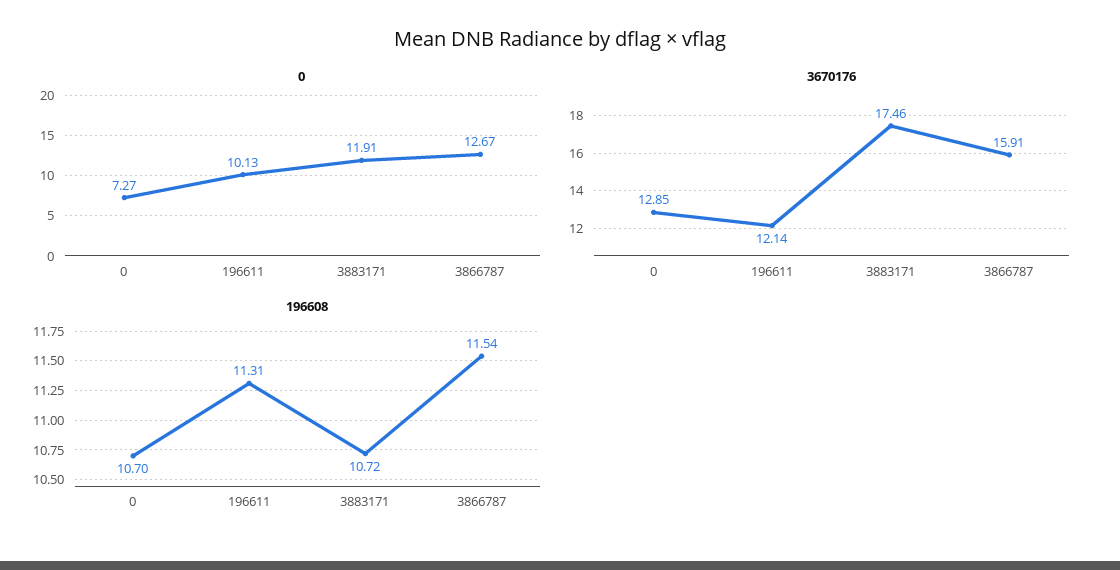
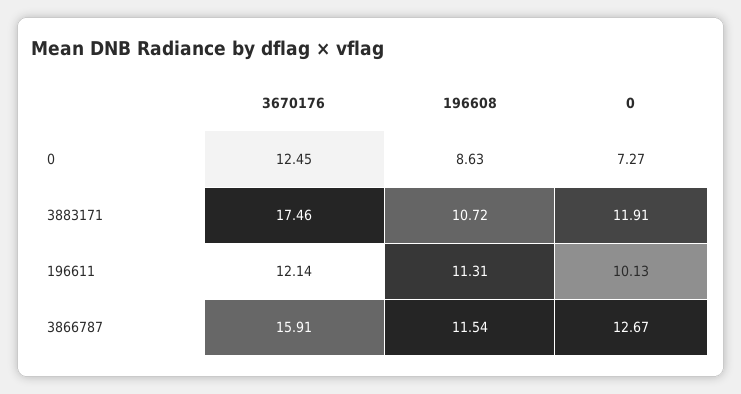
3670176, 0: 12.85 -> 12.45
196608, 0: 10.7 -> 8.63

